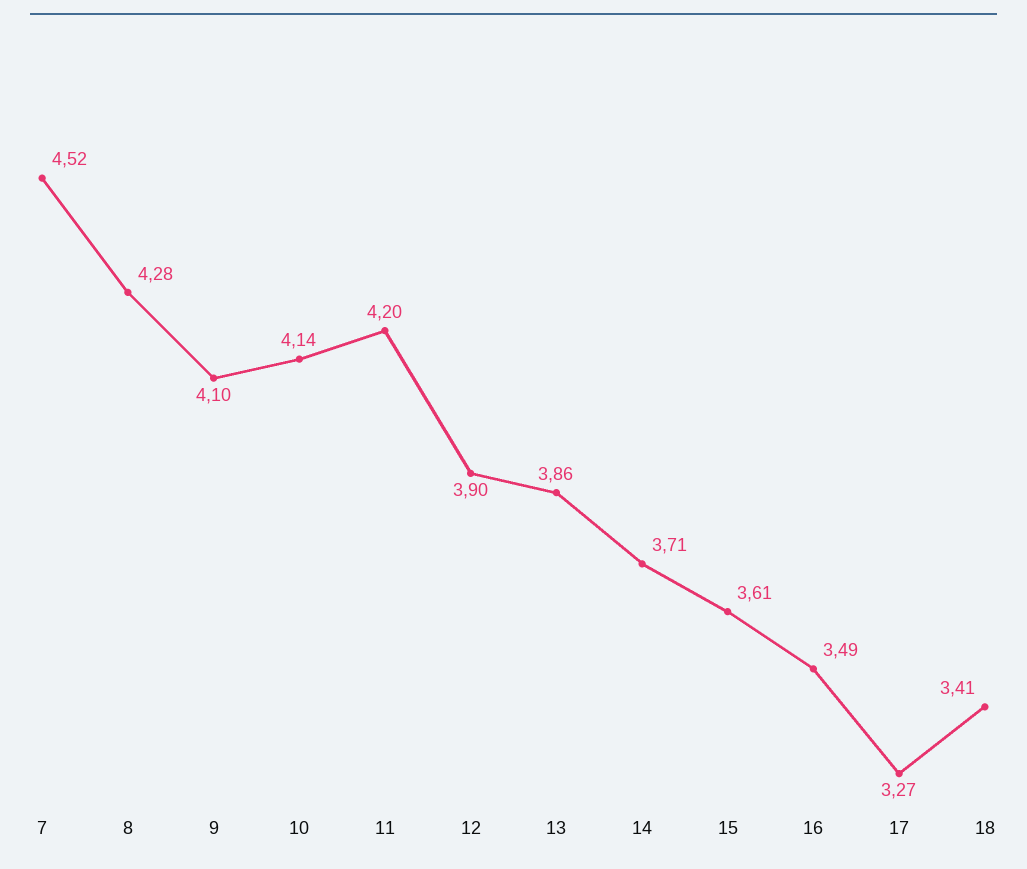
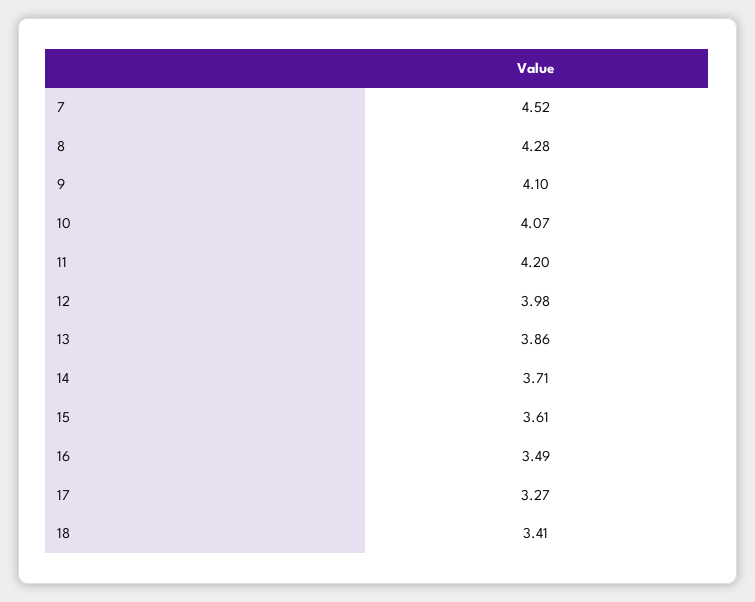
10: 4.14 -> 4.07
12: 3.9 -> 3.98

